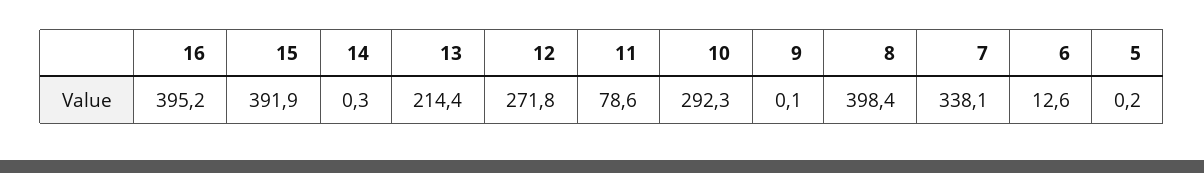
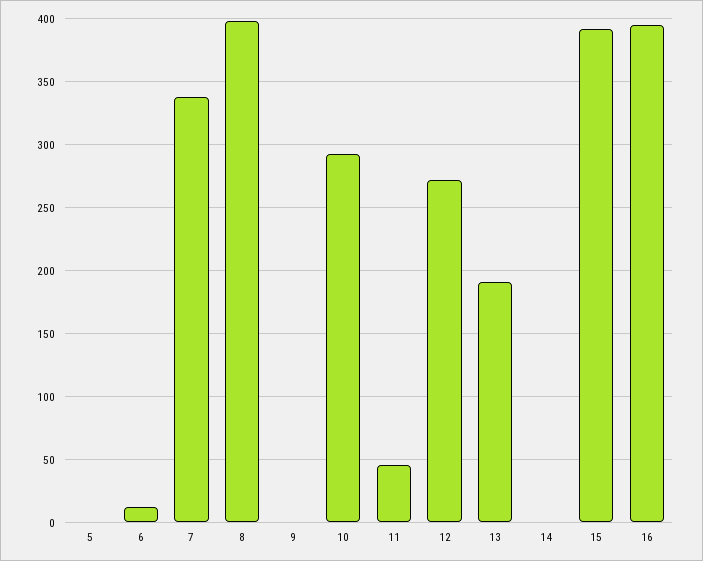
13: 214.4 -> 190
11: 78.6 -> 45

